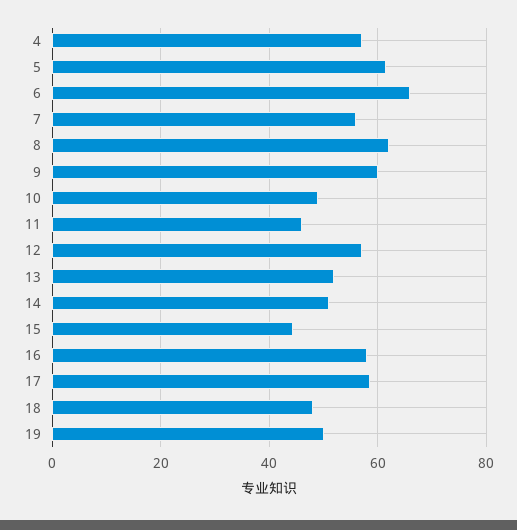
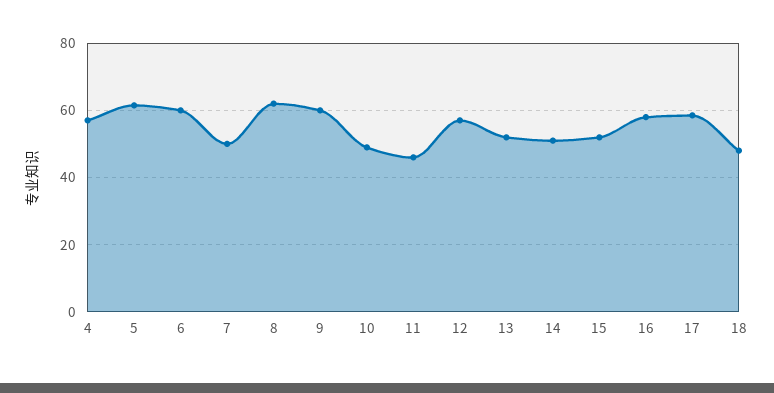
6: 66 -> 60
7: 56 -> 50
15: 44 -> 52
19: 50 -> none

